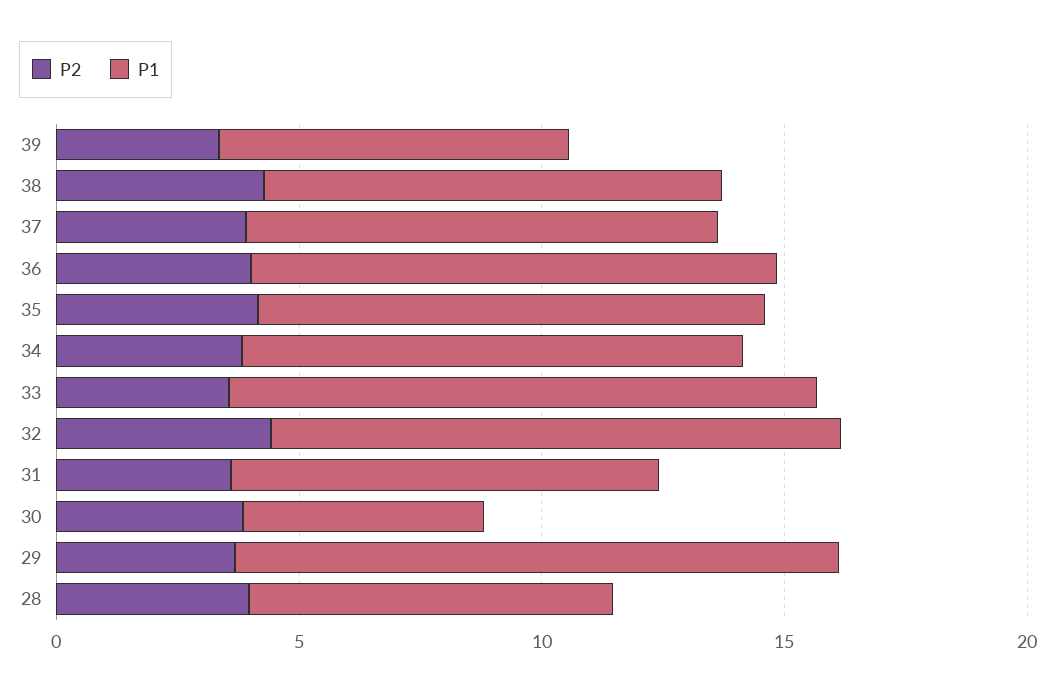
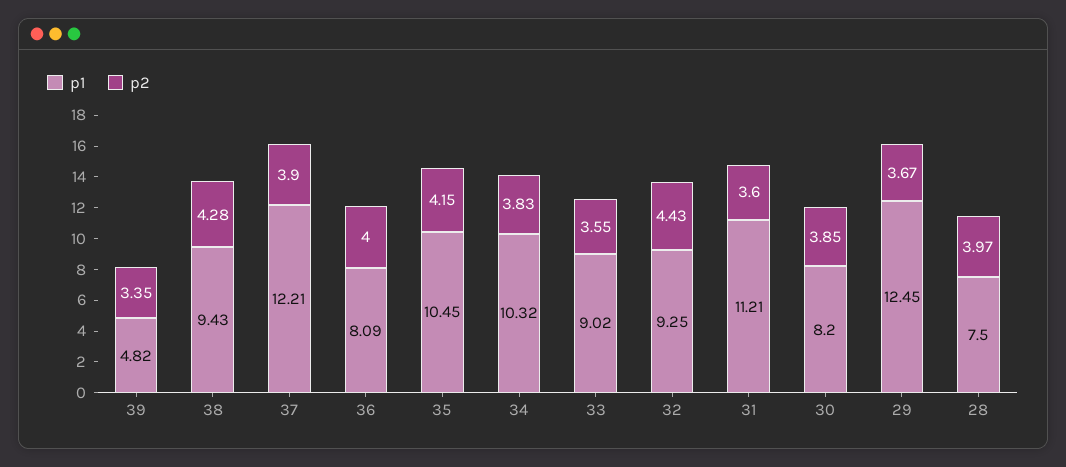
P1, 39: 7 -> 4.82
P1, 37: 10 -> 12.21
P1, 36: 11 -> 8.09
P1, 33: 12 -> 9.02
P1, 32: 12 -> 9.25
P1, 31: 9 -> 11.21
P1, 30: 5 -> 8.2

